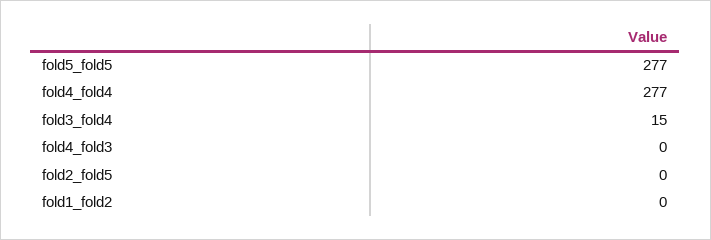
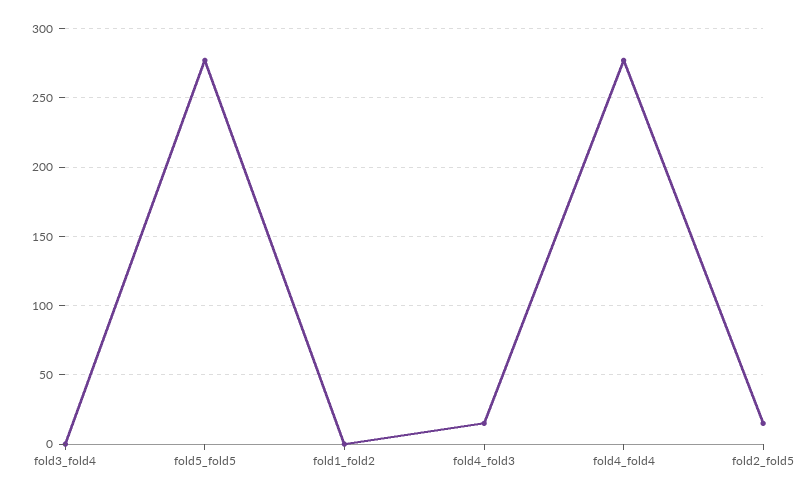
fold3_fold4: 15 -> 0
fold4_fold3: 0 -> 15
fold2_fold5: 0 -> 15

